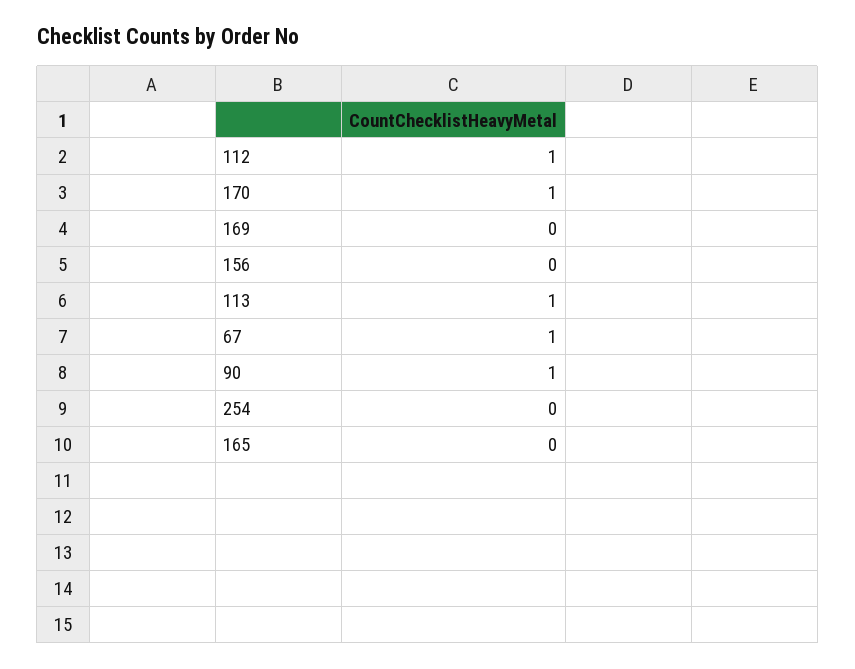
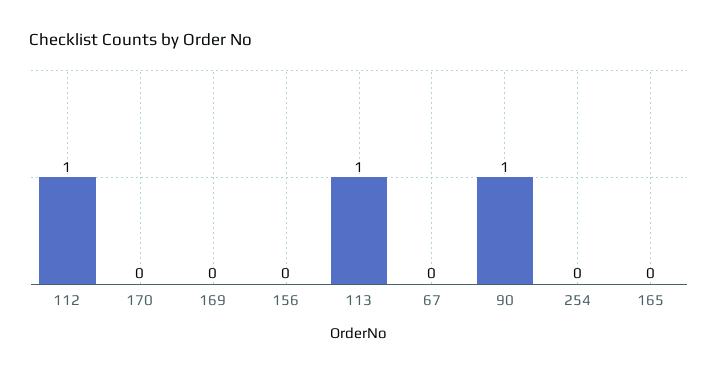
170: 1 -> 0
67: 1 -> 0

